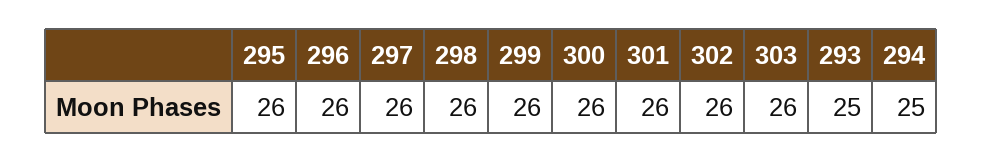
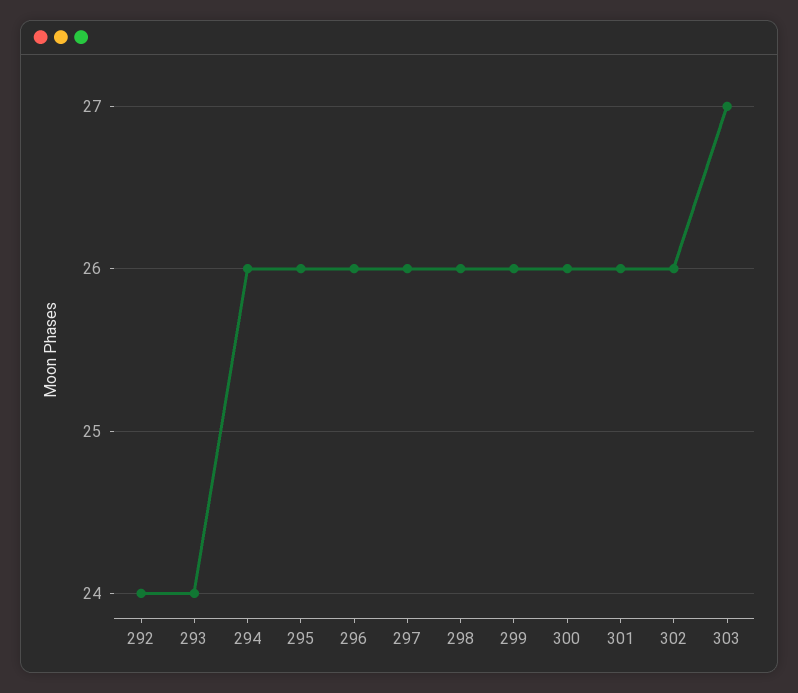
303: 26 -> 27
293: 25 -> 24
294: 25 -> 26
292: none -> 24

